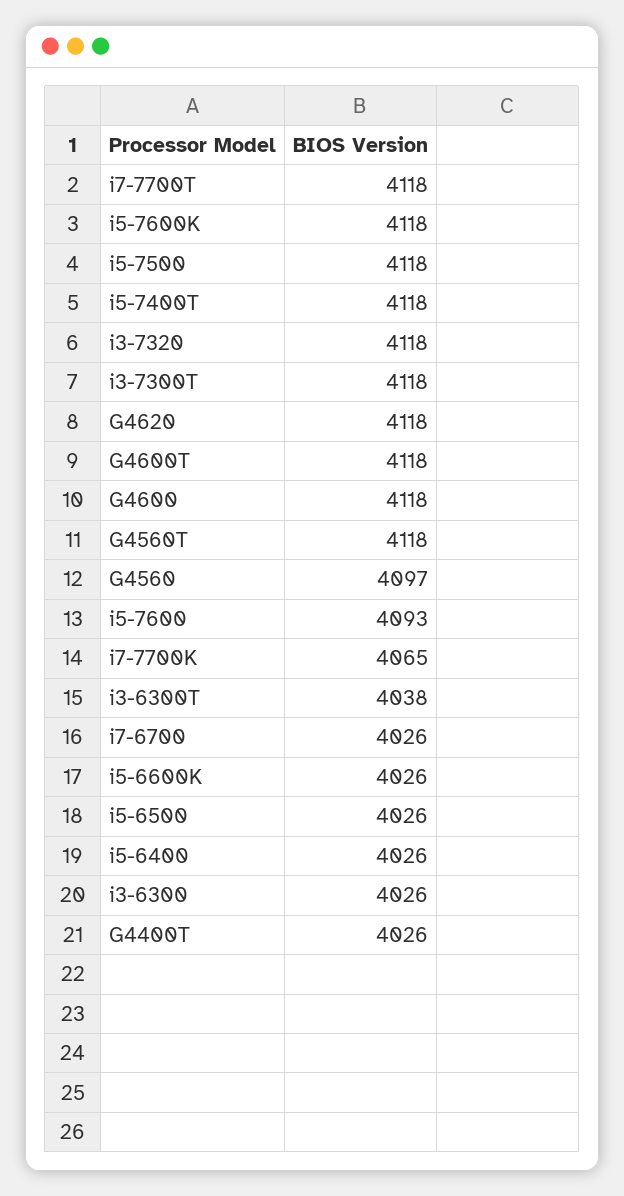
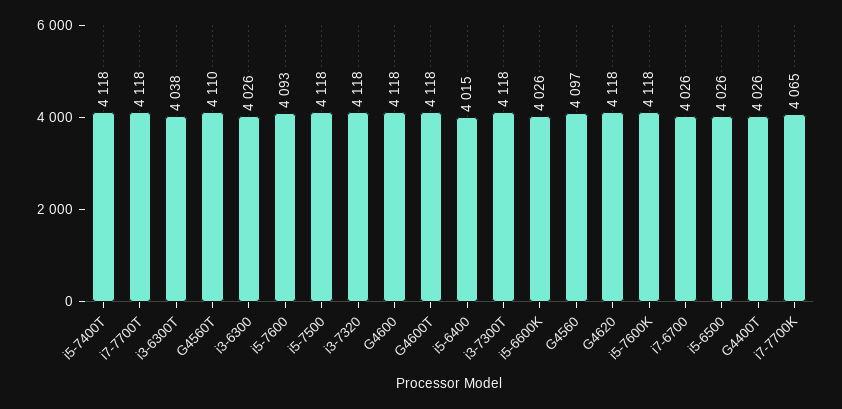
G4560T: 4118 -> 4110
i5-6400: 4026 -> 4015

